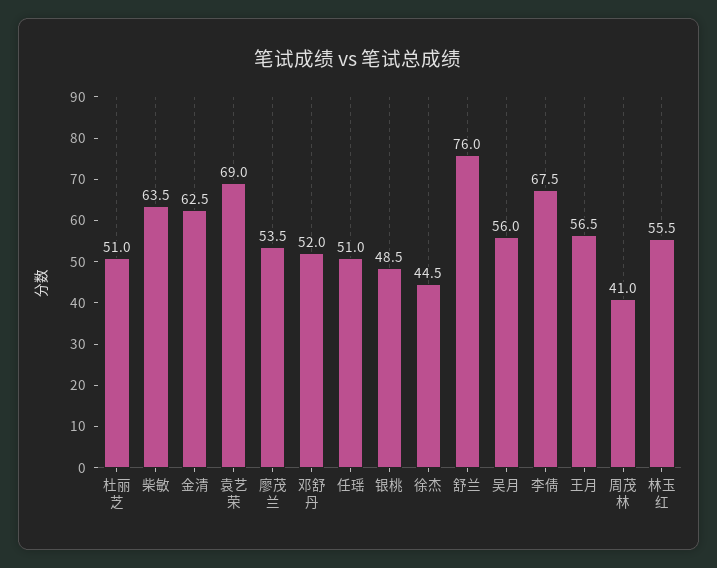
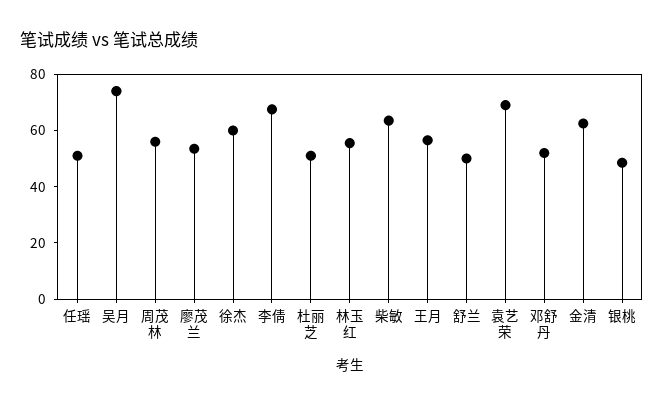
徐杰: 44.5 -> 60
舒兰: 76 -> 50
吴月: 56 -> 75
周茂林: 41 -> 55

